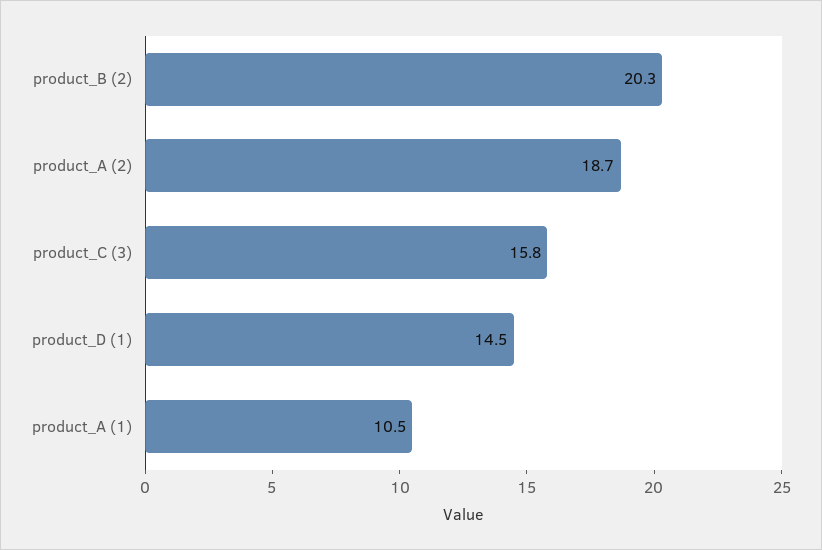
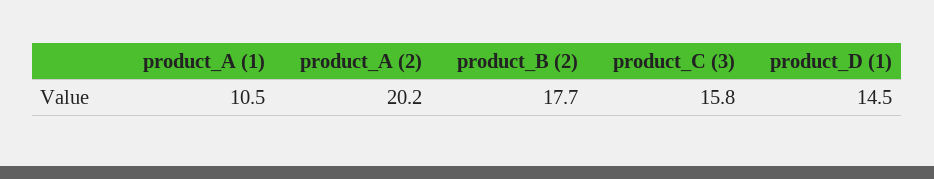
product_B (2): 20.3 -> 17.7
product_A (2): 18.7 -> 20.2

